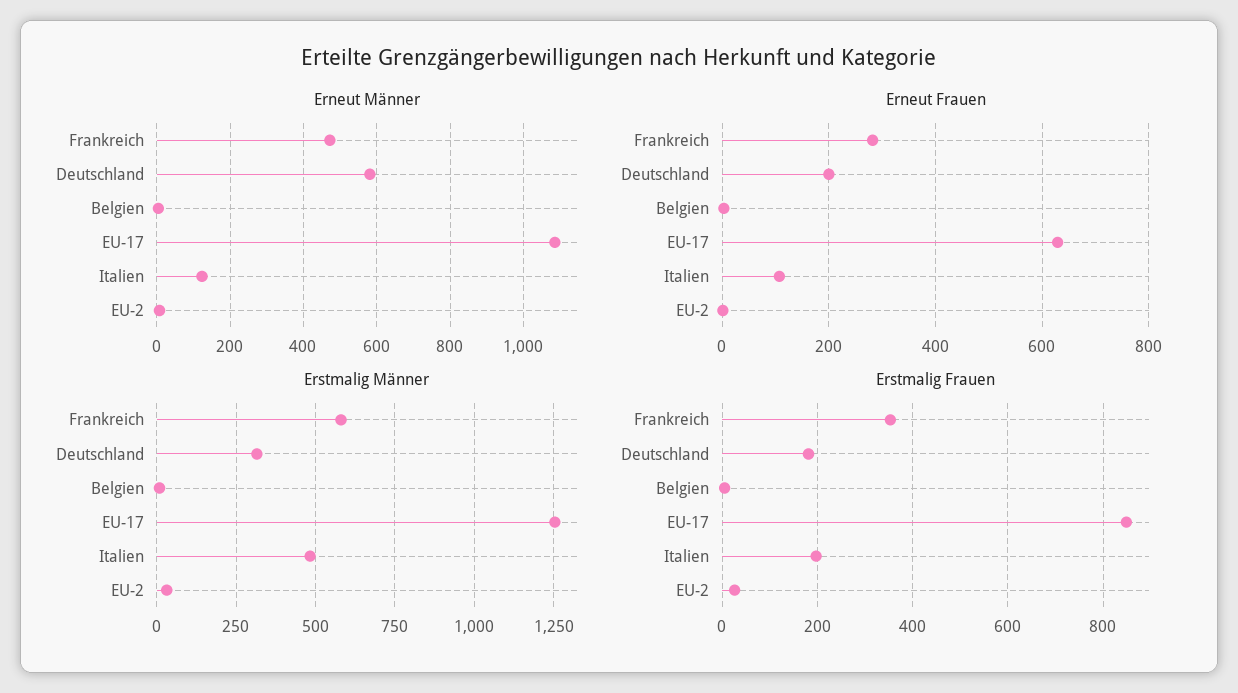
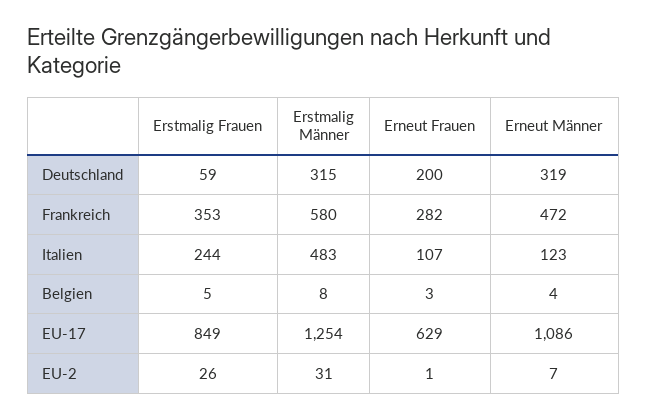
Erneut Männer, Deutschland: 580 -> 319
Erstmalig Frauen, Deutschland: 180 -> 59
Erstmalig Frauen, Italien: 200 -> 244

